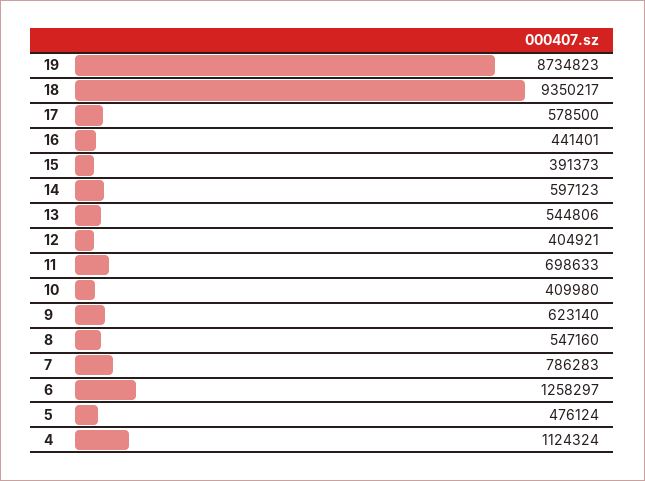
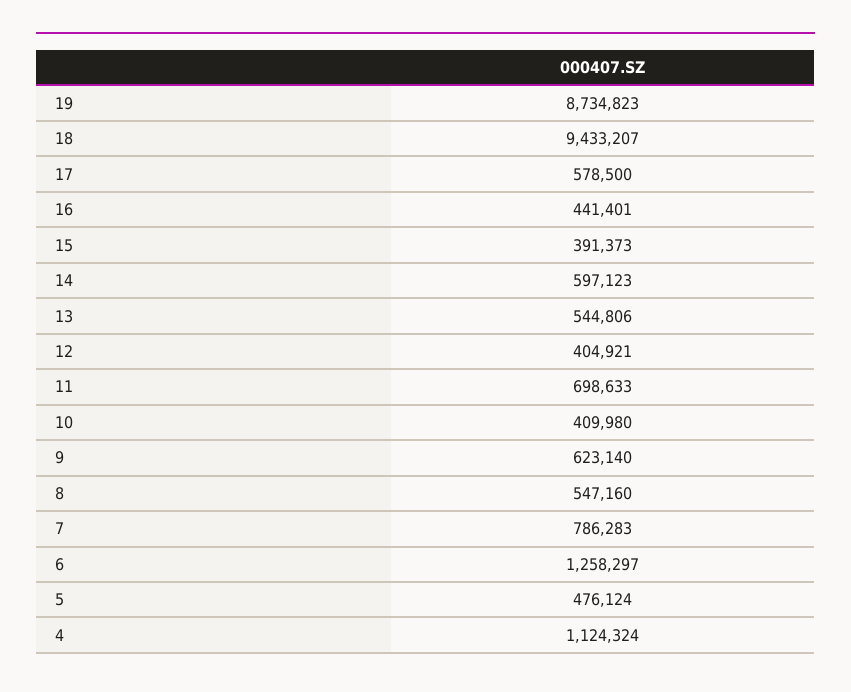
18: 9350217 -> 9433207

